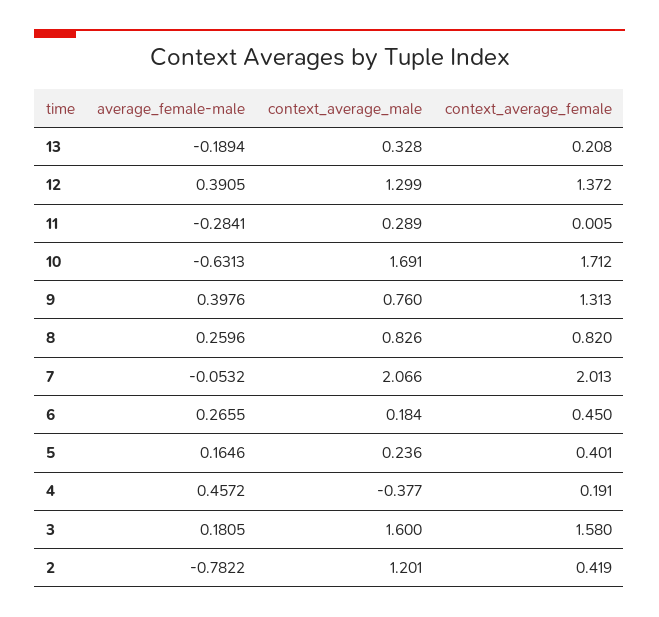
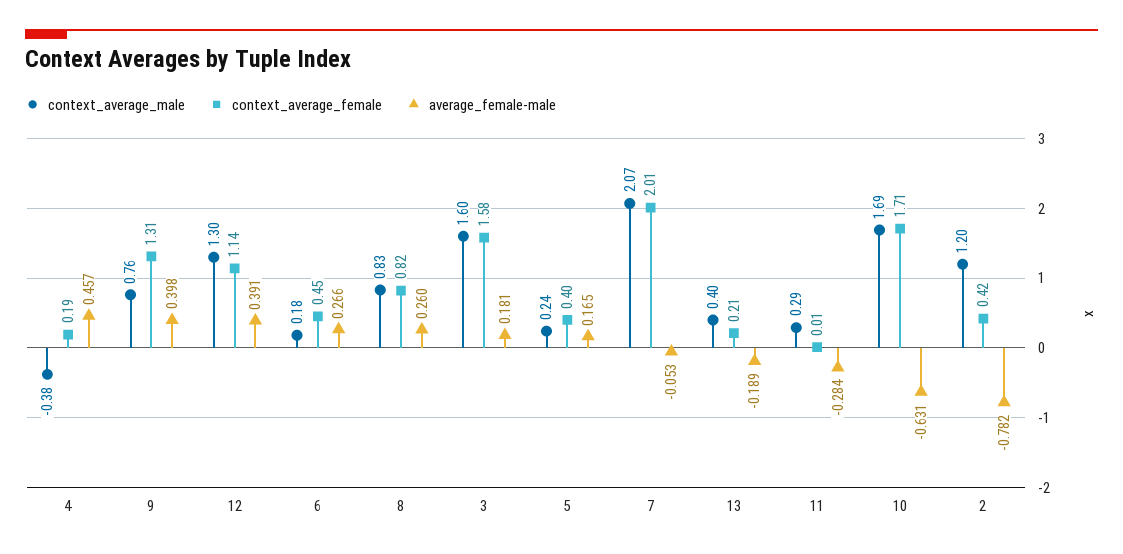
context_average_male, 13: 0.328 -> 0.4
context_average_female, 12: 1.372 -> 1.14

